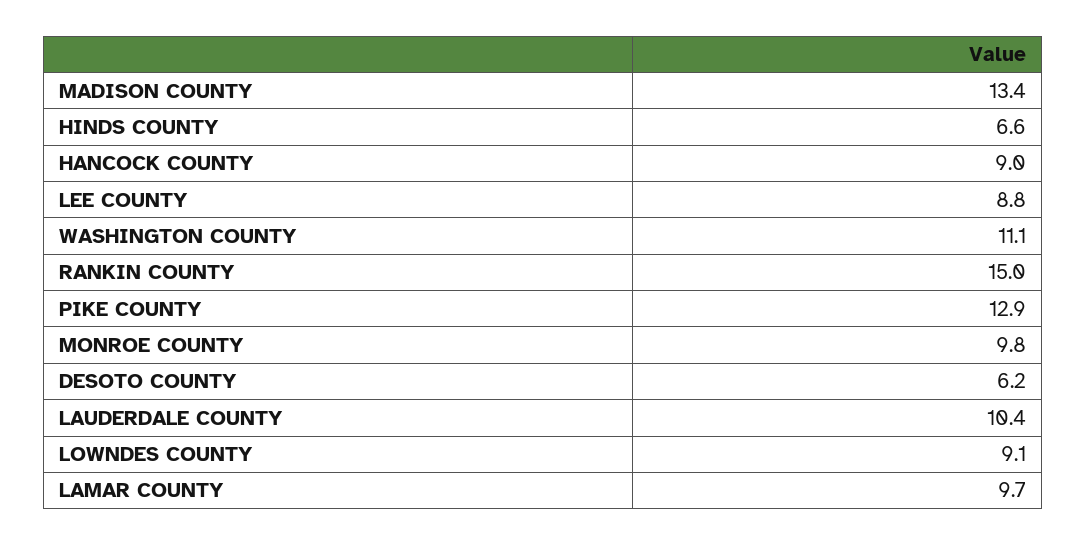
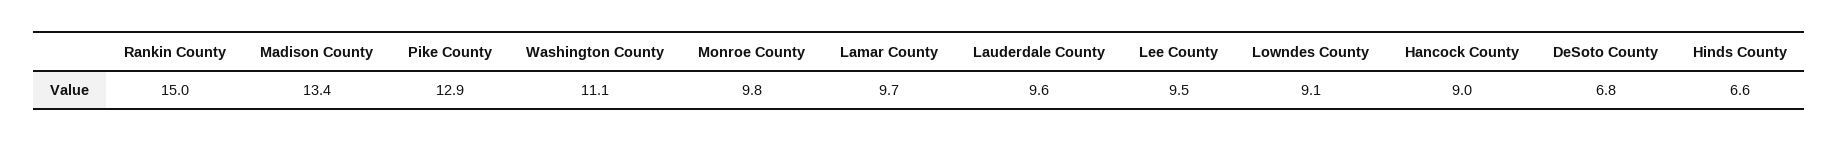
LEE COUNTY: 8.8 -> 9.5
DESOTO COUNTY: 6.2 -> 6.8
LAUDERDALE COUNTY: 10.4 -> 9.6

